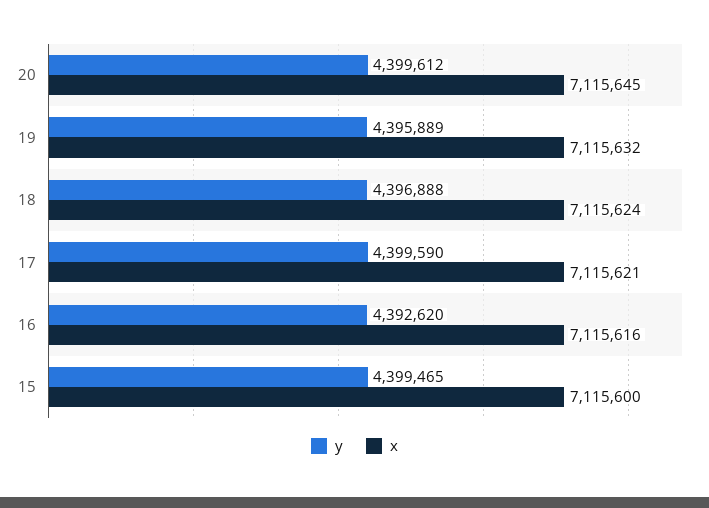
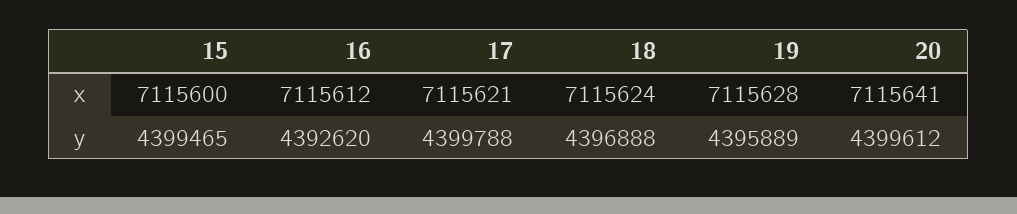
x, 20: 7115645 -> 7115641
x, 19: 7115632 -> 7115628
y, 17: 4399590 -> 4399788
x, 16: 7115616 -> 7115612

